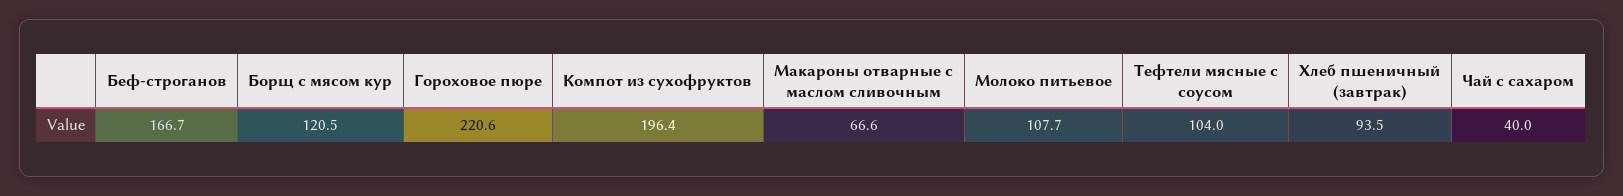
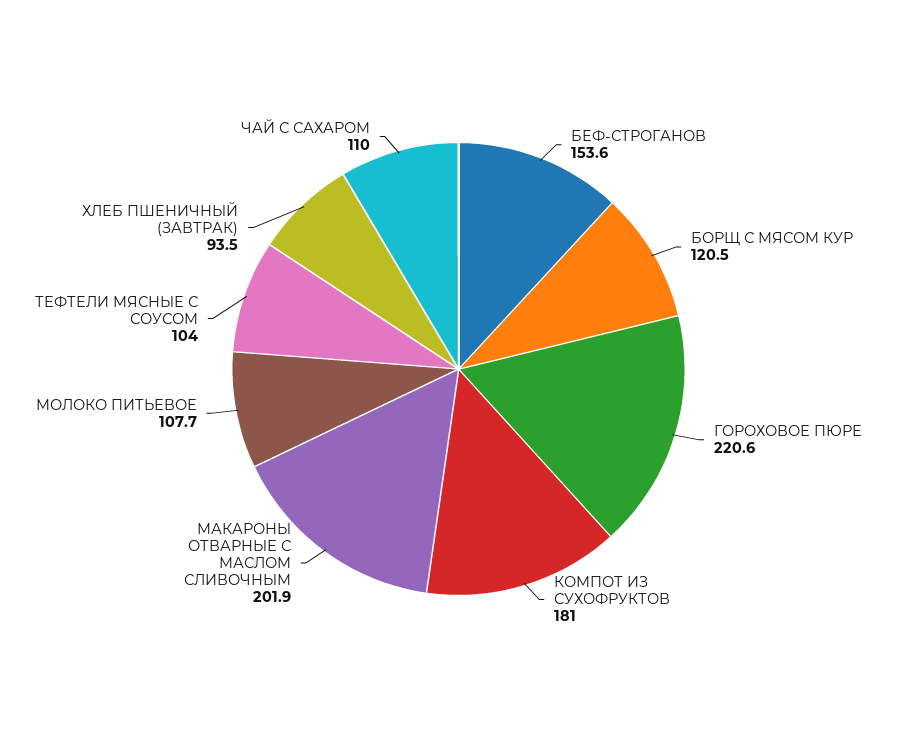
Беф-строганов: 166.7 -> 153.6
Компот из сухофруктов: 196.4 -> 181
Макароны отварные с маслом сливочным: 66.6 -> 201.9
Чай с сахаром: 40 -> 110

